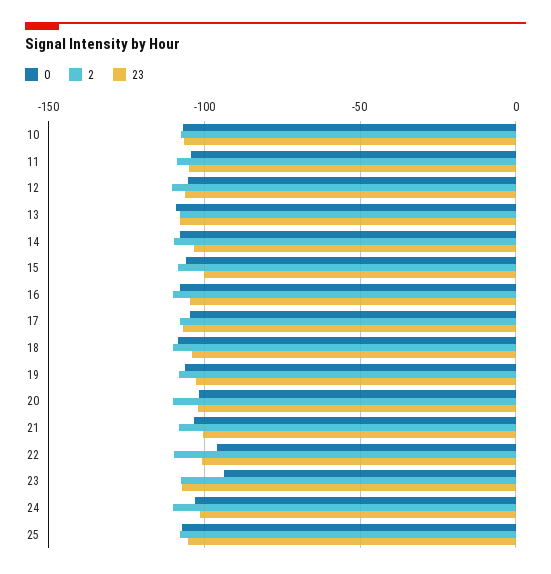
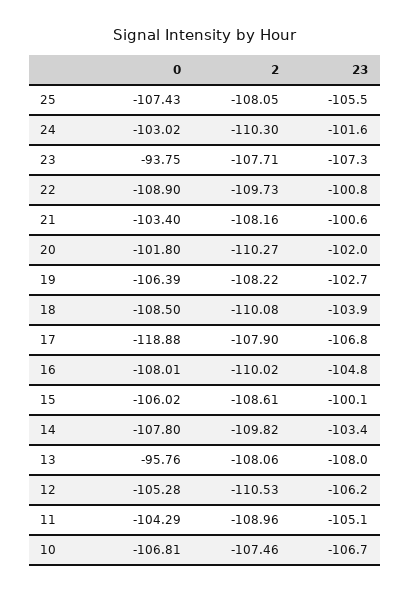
0, 13: -110 -> -95.76
0, 17: -105 -> -118.88
0, 22: -95 -> -108.9

